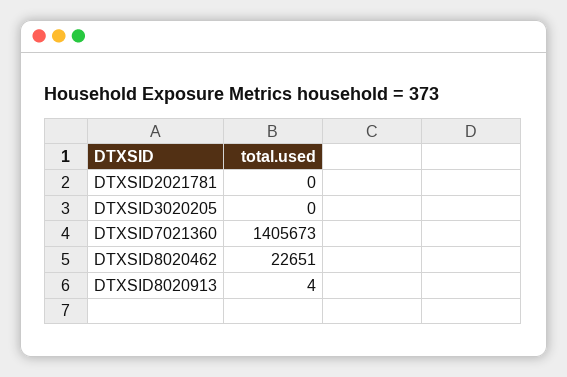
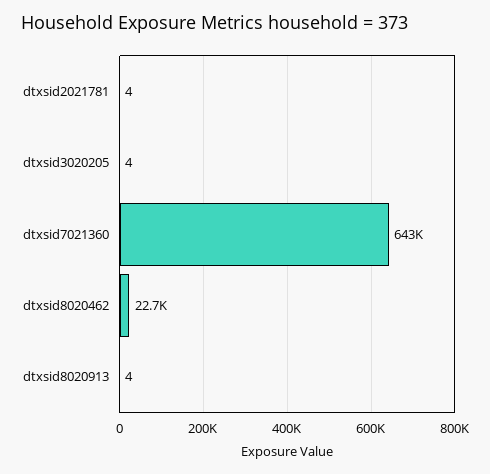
DTXSID2021781: 0 -> 4
DTXSID3020205: 0 -> 4
DTXSID7021360: 1405673 -> 643000

